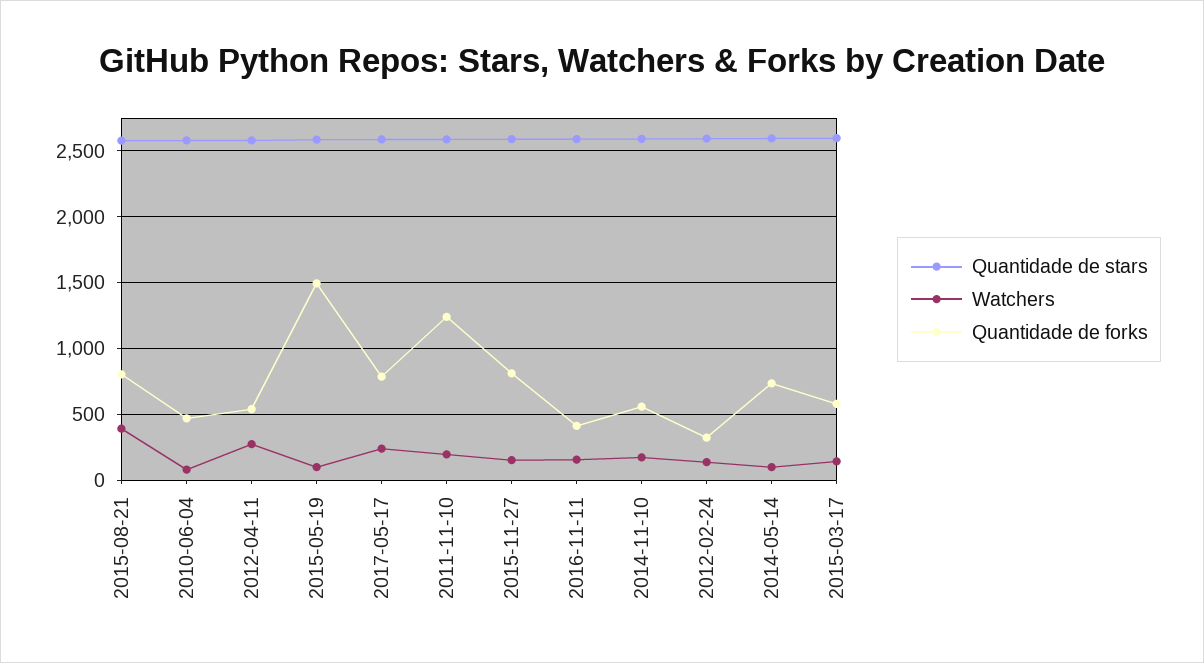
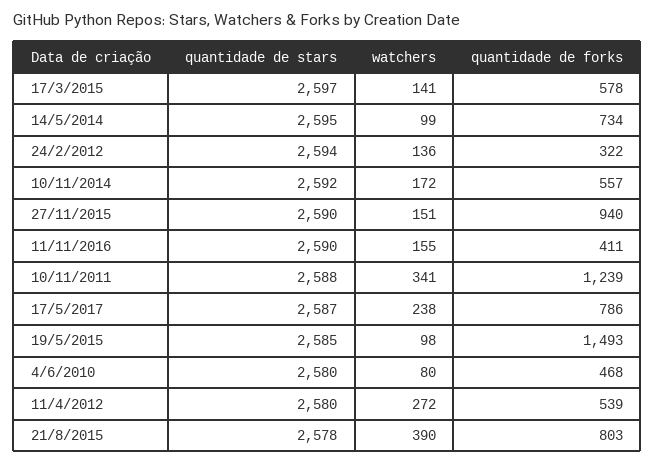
Watchers, 2011-11-10: 200 -> 341
Quantidade de forks, 2015-11-27: 800 -> 940

